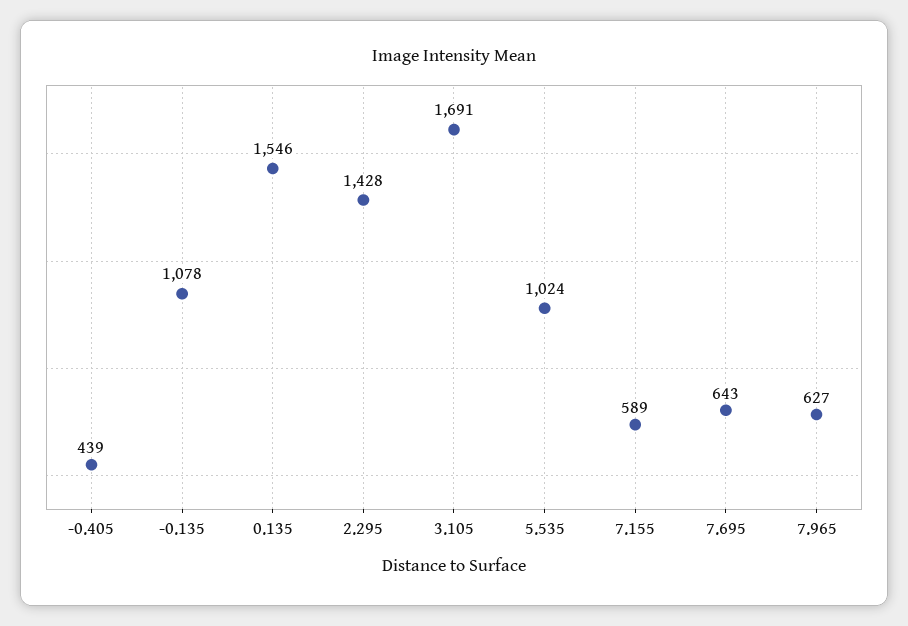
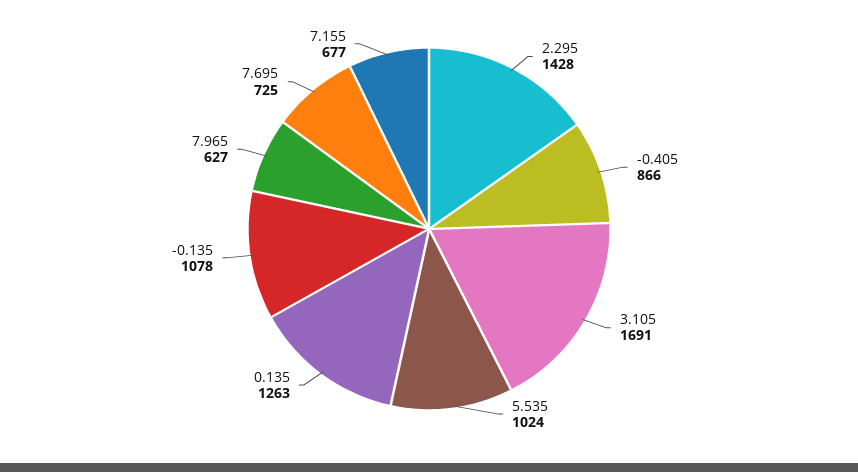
-0.405: 439 -> 866
0.135: 1546 -> 1263
7.155: 589 -> 677
7.695: 643 -> 725

